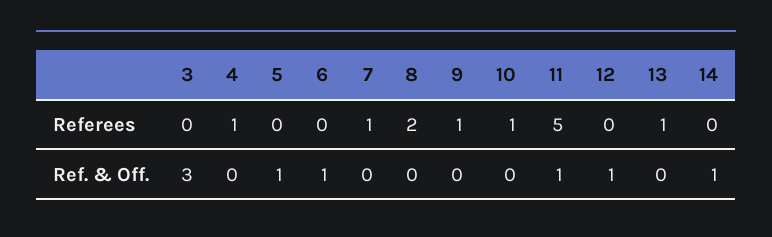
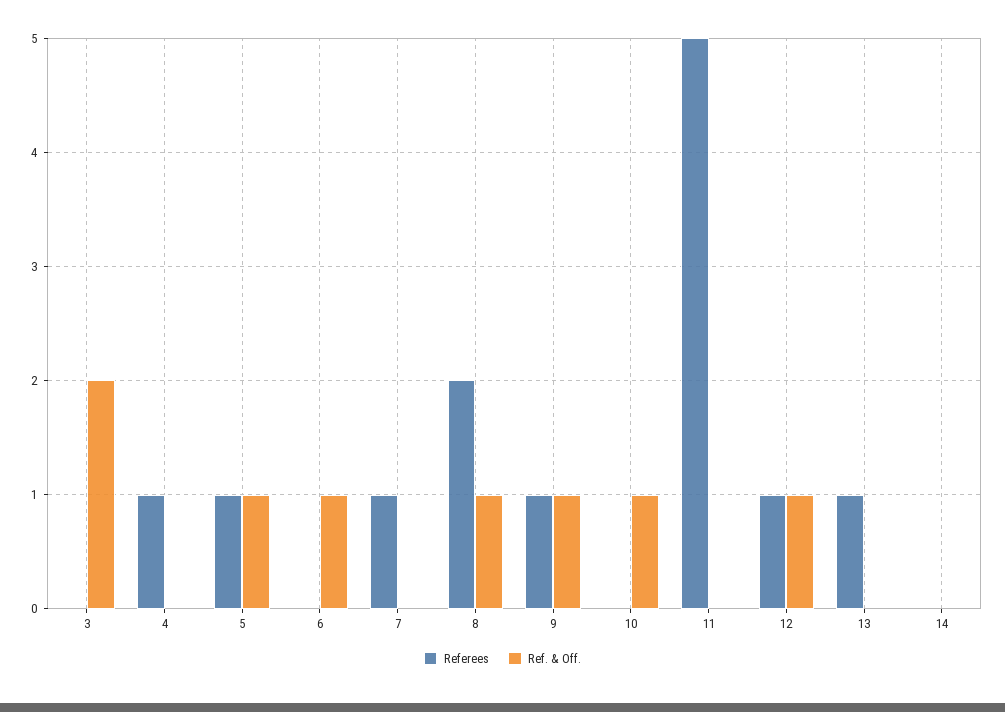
Referees, 5: 0 -> 1
Referees, 10: 1 -> 0
Referees, 12: 0 -> 1
Ref. & Off., 3: 3 -> 2
Ref. & Off., 8: 0 -> 1
Ref. & Off., 9: 0 -> 1
Ref. & Off., 10: 0 -> 1
Ref. & Off., 11: 1 -> 0
Ref. & Off., 14: 1 -> 0

